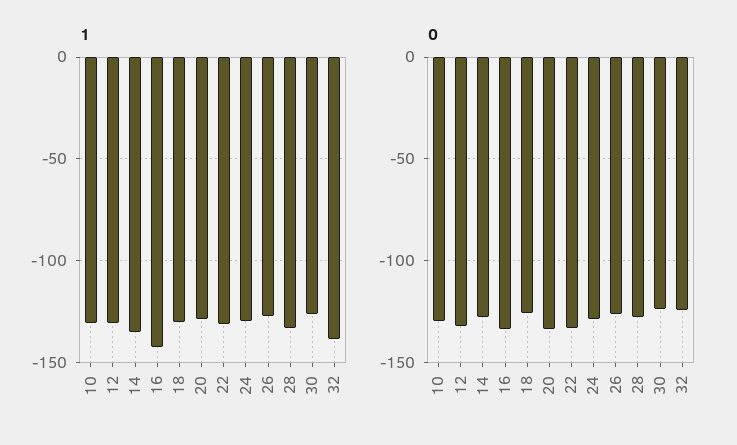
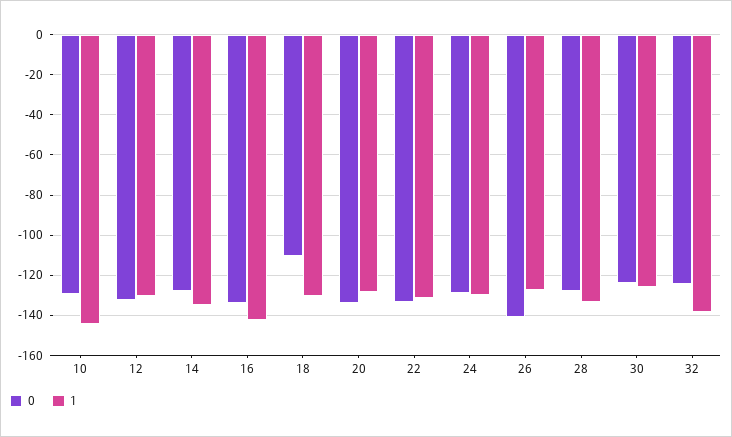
1, 10: -130 -> -145
0, 18: -125 -> -110
0, 26: -125 -> -140

